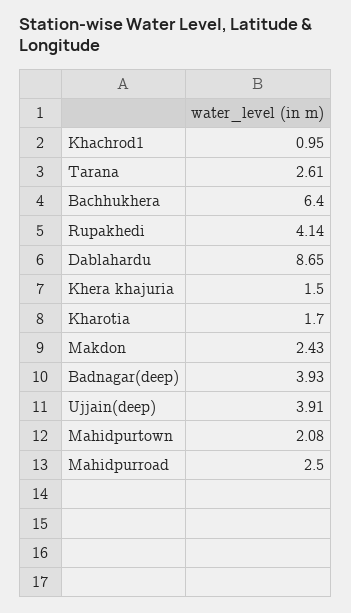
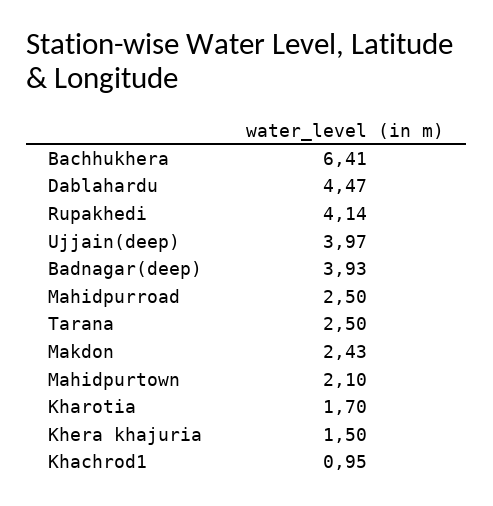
Tarana: 2.61 -> 2.5
Bachhukhera: 6.4 -> 6.41
Dablahardu: 8.65 -> 4.47
Ujjain(deep): 3.91 -> 3.97
Mahidpurtown: 2.08 -> 2.1

